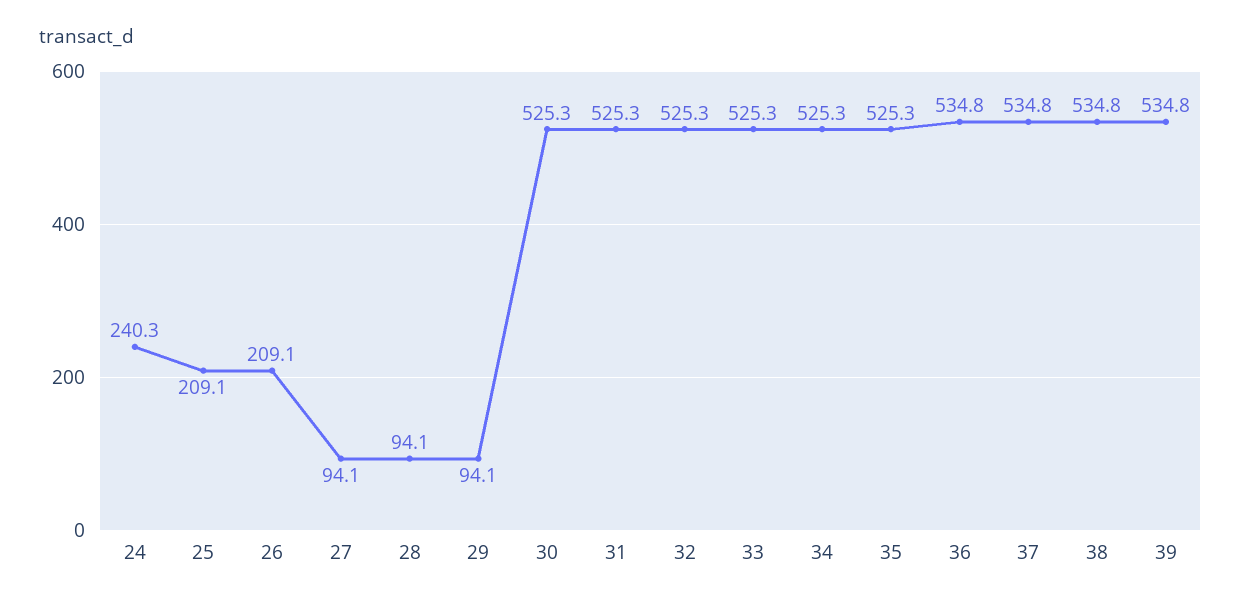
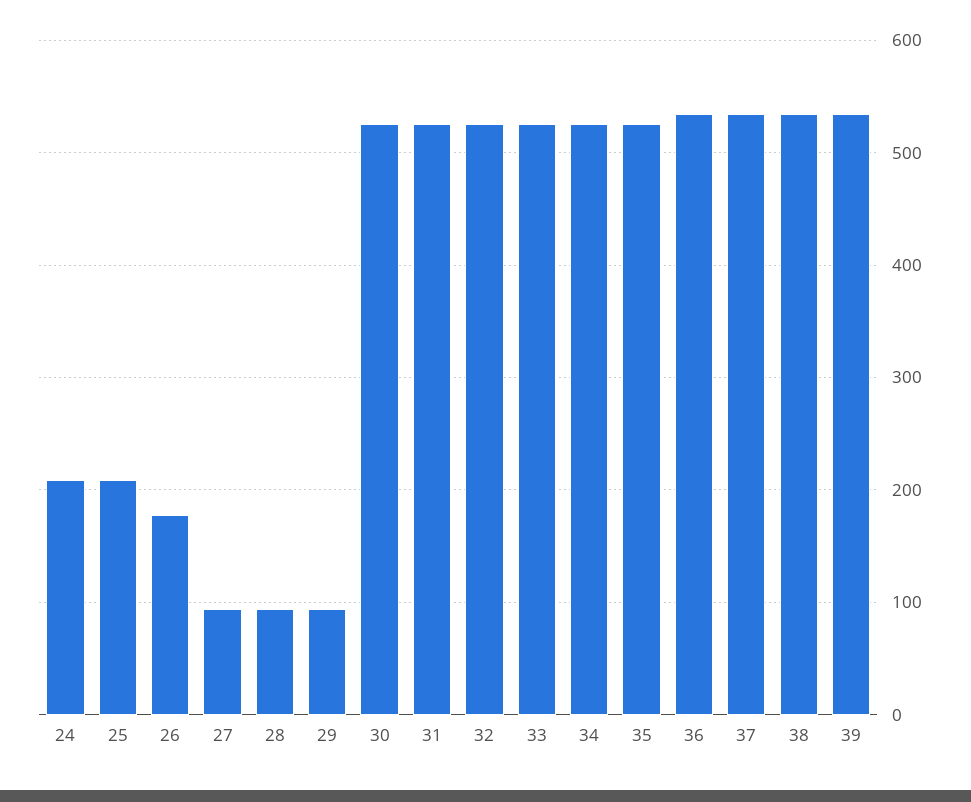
24: 240.3 -> 210
26: 209.1 -> 180

